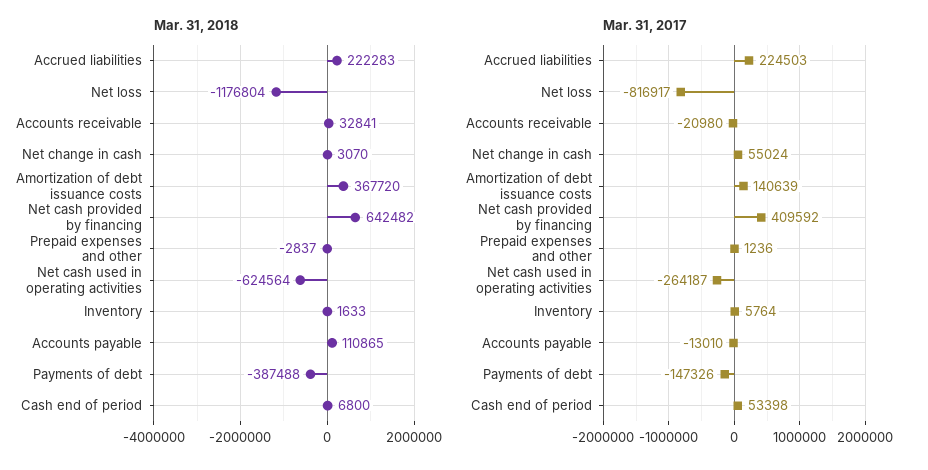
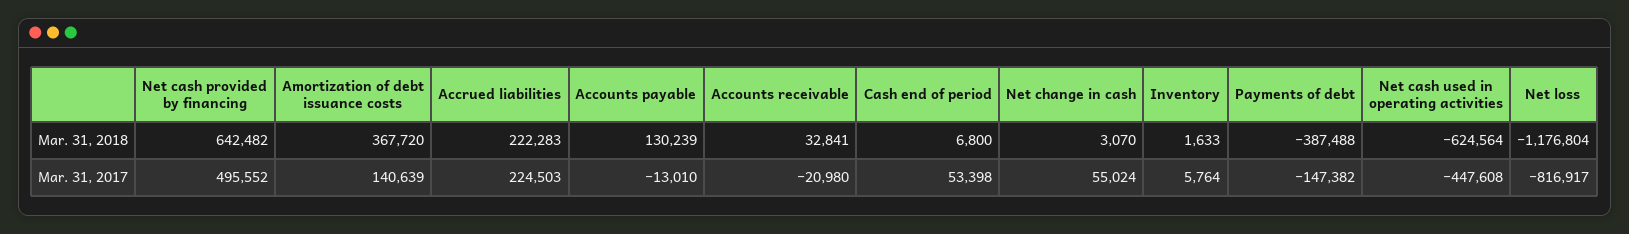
Mar. 31, 2018, Prepaid expenses and other: -2837 -> none
Mar. 31, 2018, Accounts payable: 110865 -> 130239
Mar. 31, 2017, Net cash provided by financing: 409592 -> 495552
Mar. 31, 2017, Prepaid expenses and other: 1236 -> none
Mar. 31, 2017, Net cash used in operating activities: -264187 -> -447608
Mar. 31, 2017, Payments of debt: -147326 -> -147382

